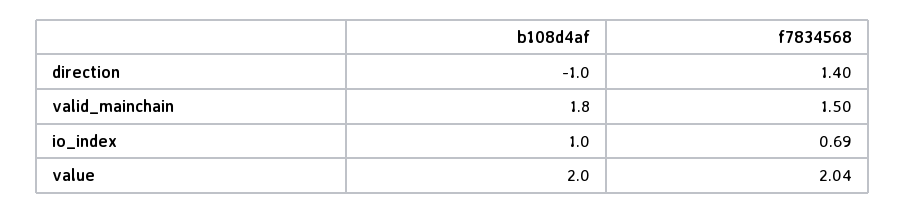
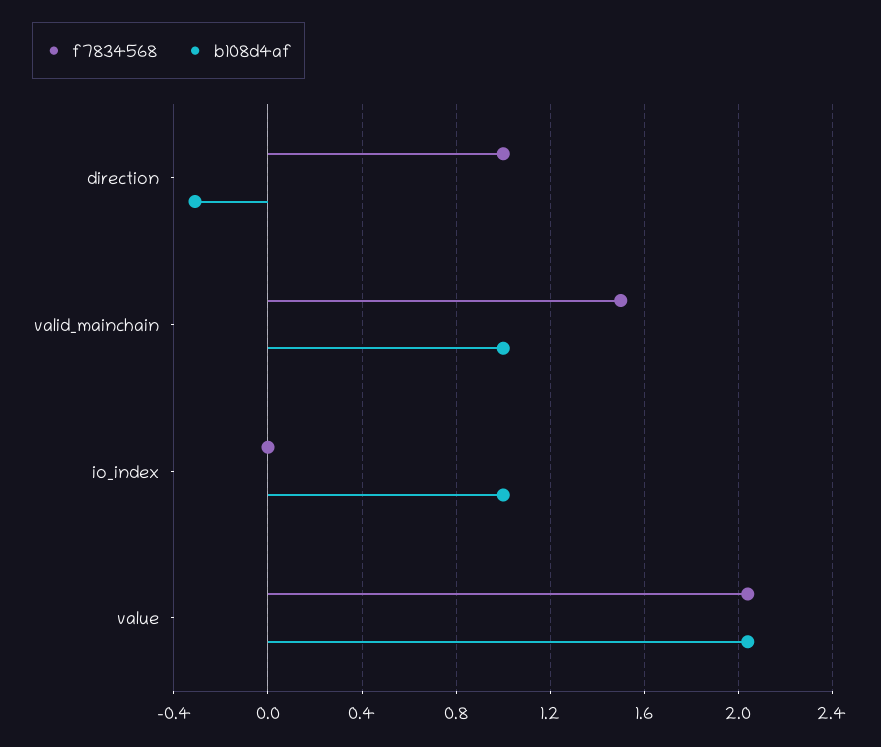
b108d4af, direction: -1 -> -0.3
f7834568, direction: 1.4 -> 1
b108d4af, valid_mainchain: 1.8 -> 1
f7834568, io_index: 0.69 -> 0

